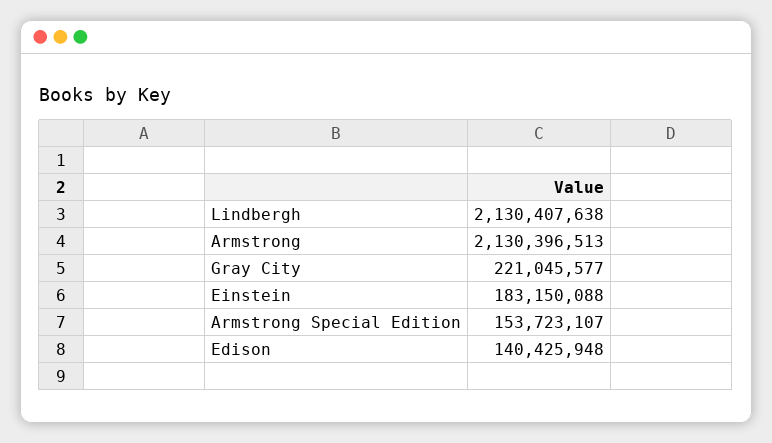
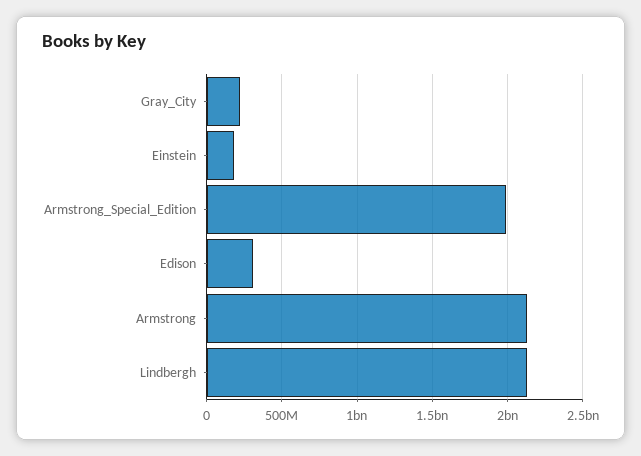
Armstrong Special Edition: 153723107 -> 2000000000
Edison: 140425948 -> 300000000

